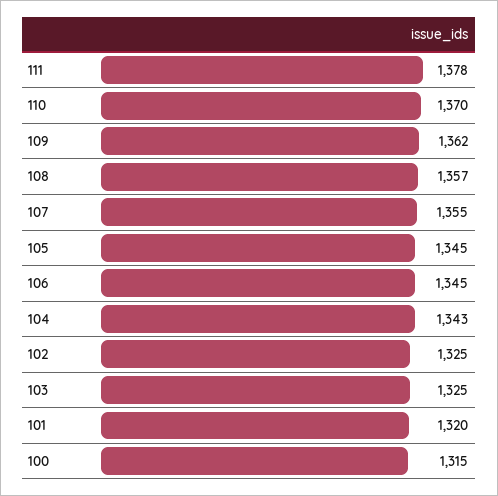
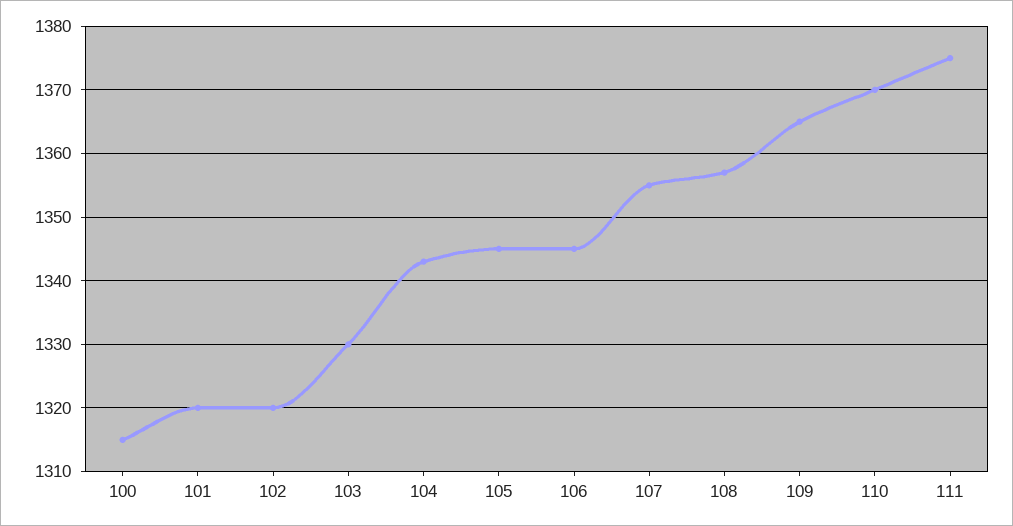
111: 1378 -> 1375
109: 1362 -> 1365
102: 1325 -> 1320
103: 1325 -> 1330

